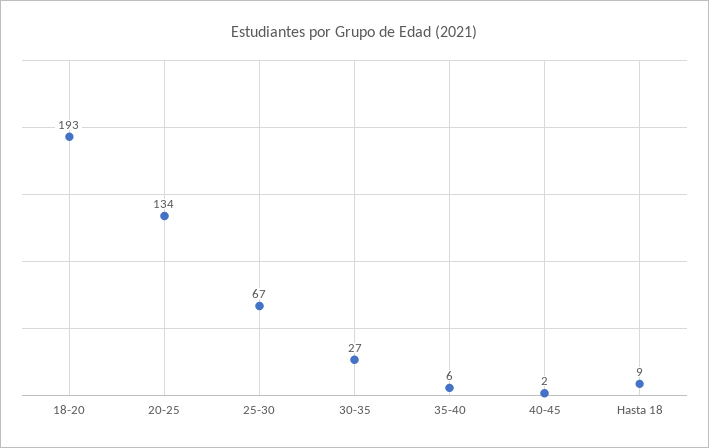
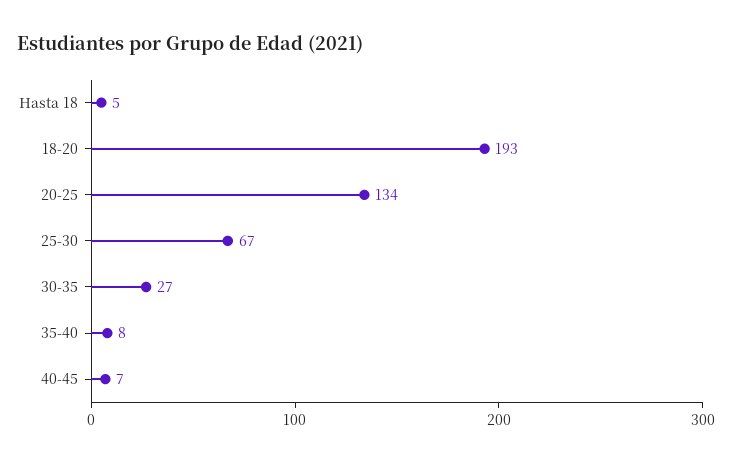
35-40: 6 -> 8
40-45: 2 -> 7
Hasta 18: 9 -> 5

